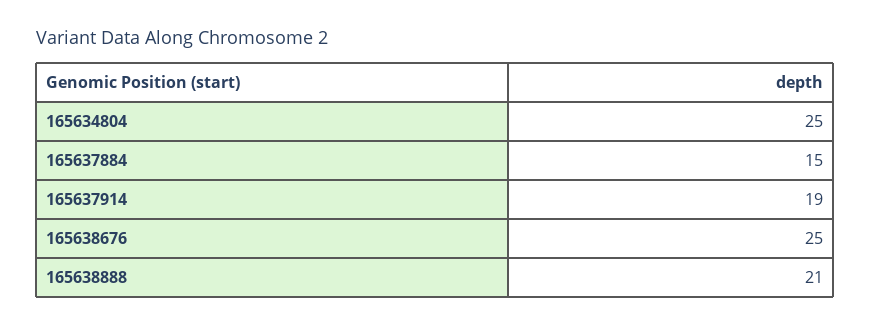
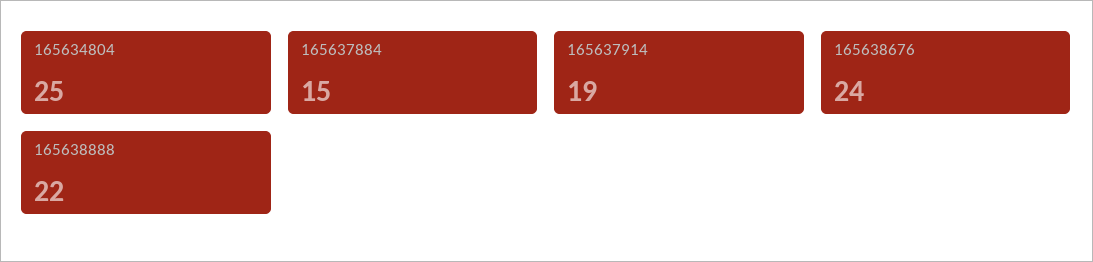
165638676: 25 -> 24
165638888: 21 -> 22

